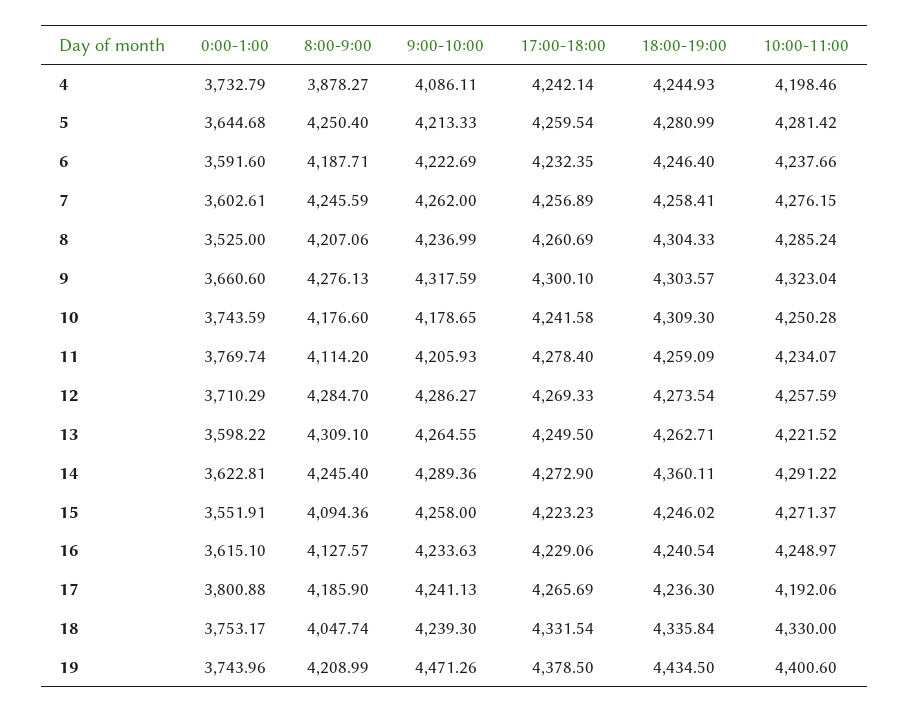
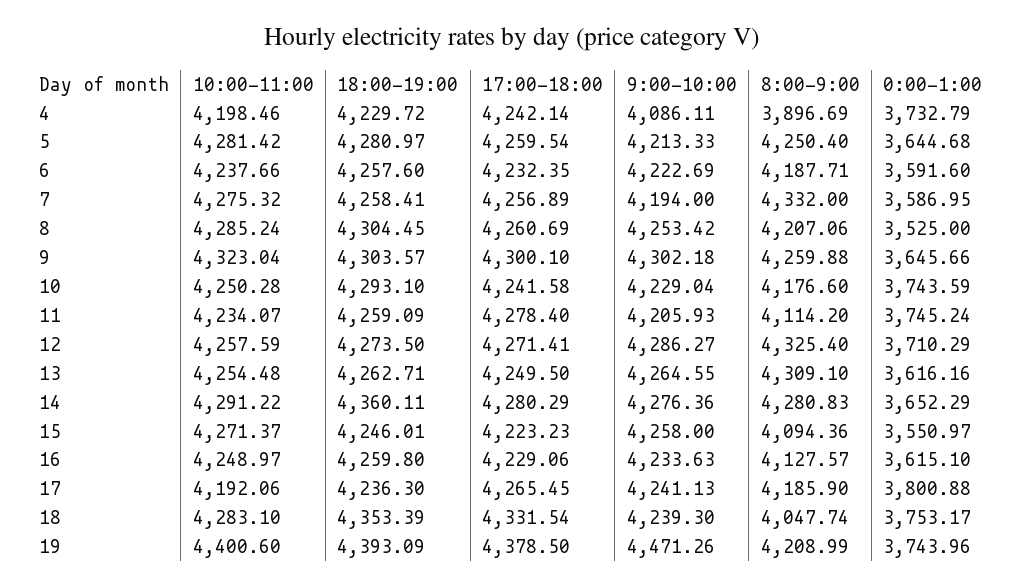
8:00-9:00, 4: 3878.27 -> 3896.69
18:00-19:00, 4: 4244.93 -> 4229.72
18:00-19:00, 5: 4280.99 -> 4280.97
18:00-19:00, 6: 4246.4 -> 4257.6
0:00-1:00, 7: 3602.61 -> 3586.95
8:00-9:00, 7: 4245.59 -> 4332
9:00-10:00, 7: 4262 -> 4194
10:00-11:00, 7: 4276.15 -> 4275.32
9:00-10:00, 8: 4236.99 -> 4253.42
18:00-19:00, 8: 4304.33 -> 4304.45
0:00-1:00, 9: 3660.6 -> 3645.66
8:00-9:00, 9: 4276.13 -> 4259.88
9:00-10:00, 9: 4317.59 -> 4302.18
9:00-10:00, 10: 4178.65 -> 4229.04
18:00-19:00, 10: 4309.3 -> 4293.1
0:00-1:00, 11: 3769.74 -> 3745.24
8:00-9:00, 12: 4284.7 -> 4325.4
17:00-18:00, 12: 4269.33 -> 4271.41
18:00-19:00, 12: 4273.54 -> 4273.5
0:00-1:00, 13: 3598.22 -> 3616.16
10:00-11:00, 13: 4221.52 -> 4254.48
0:00-1:00, 14: 3622.81 -> 3652.29
8:00-9:00, 14: 4245.4 -> 4280.83
9:00-10:00, 14: 4289.36 -> 4276.36
17:00-18:00, 14: 4272.9 -> 4280.29
0:00-1:00, 15: 3551.91 -> 3550.97
18:00-19:00, 15: 4246.02 -> 4246.01
18:00-19:00, 16: 4240.54 -> 4259.8
17:00-18:00, 17: 4265.69 -> 4265.45
18:00-19:00, 18: 4335.84 -> 4353.39
10:00-11:00, 18: 4330 -> 4283.1
18:00-19:00, 19: 4434.5 -> 4393.09

